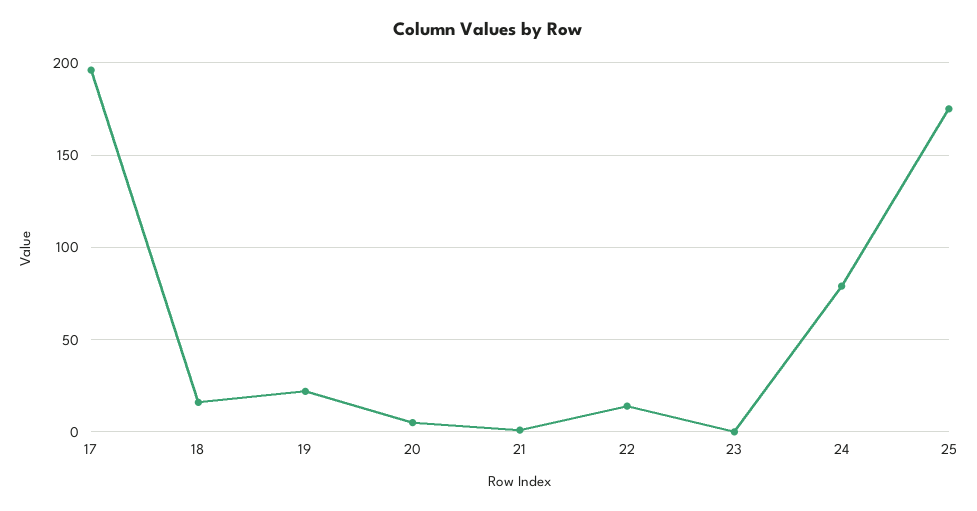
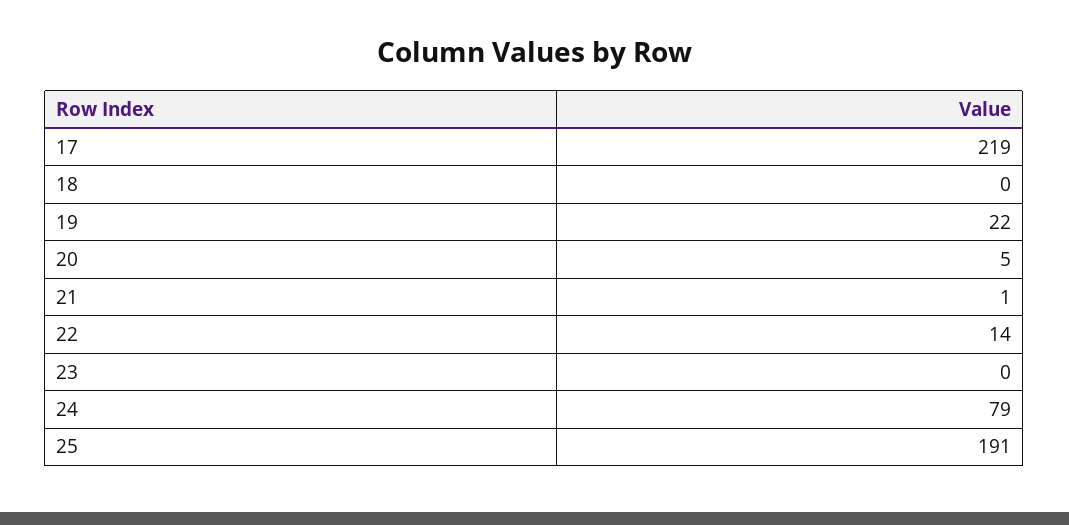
17: 195 -> 219
18: 15 -> 0
25: 175 -> 191

